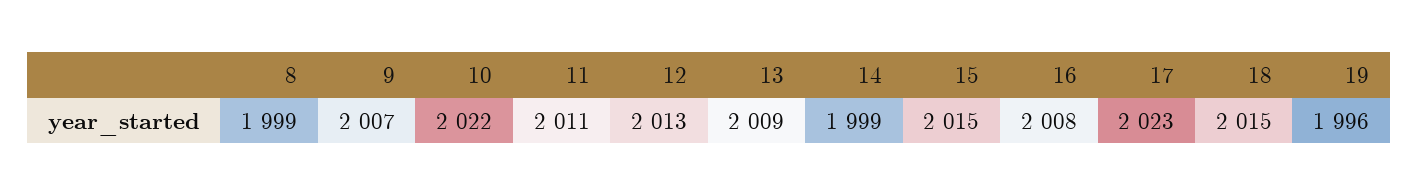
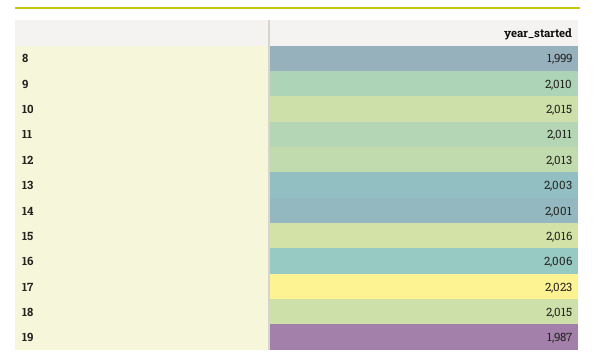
9: 2007 -> 2010
10: 2022 -> 2015
13: 2009 -> 2003
14: 1999 -> 2001
15: 2015 -> 2016
16: 2008 -> 2006
19: 1996 -> 1987

